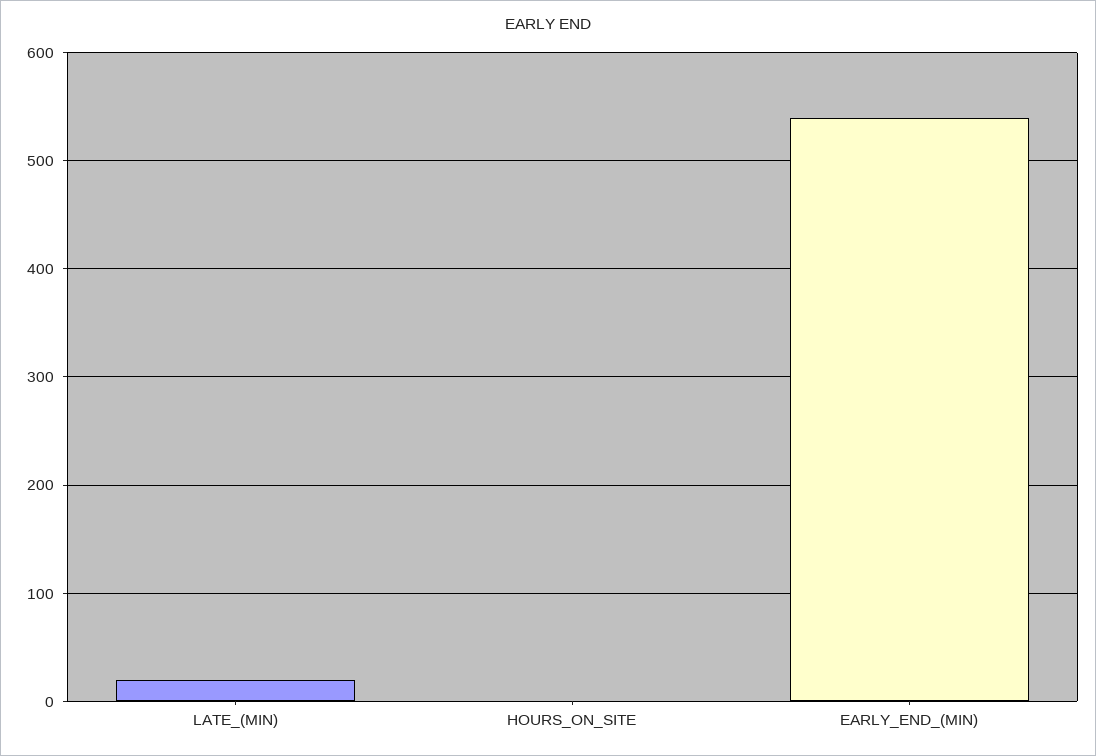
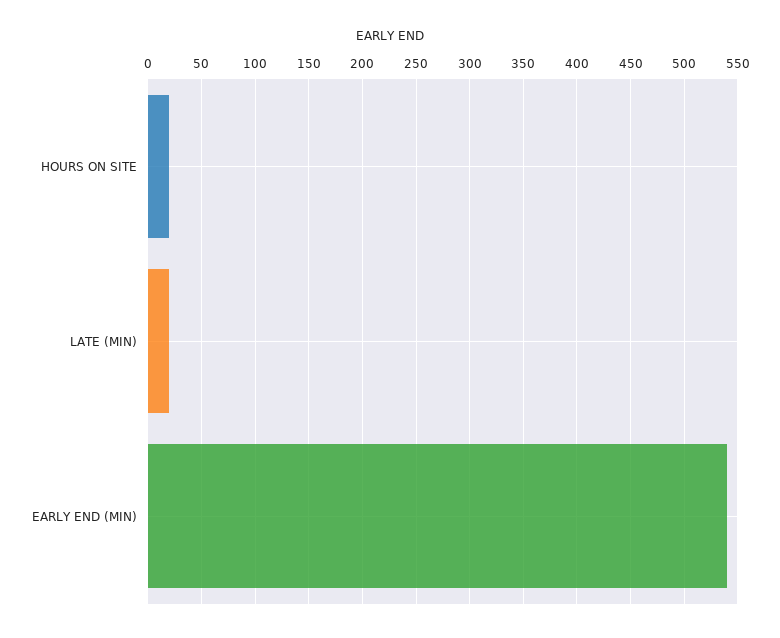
HOURS_ON_SITE: 0 -> 20

